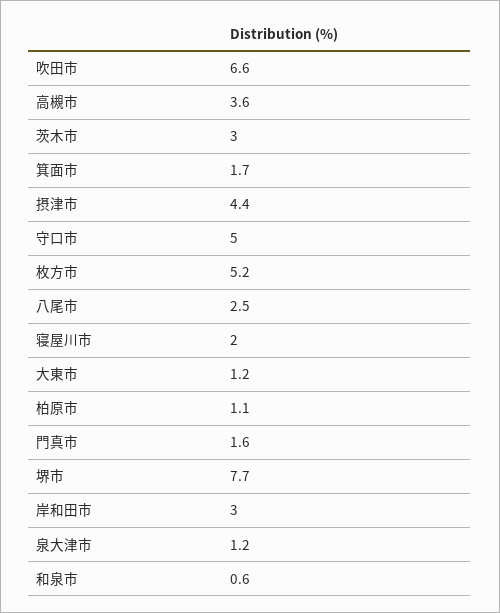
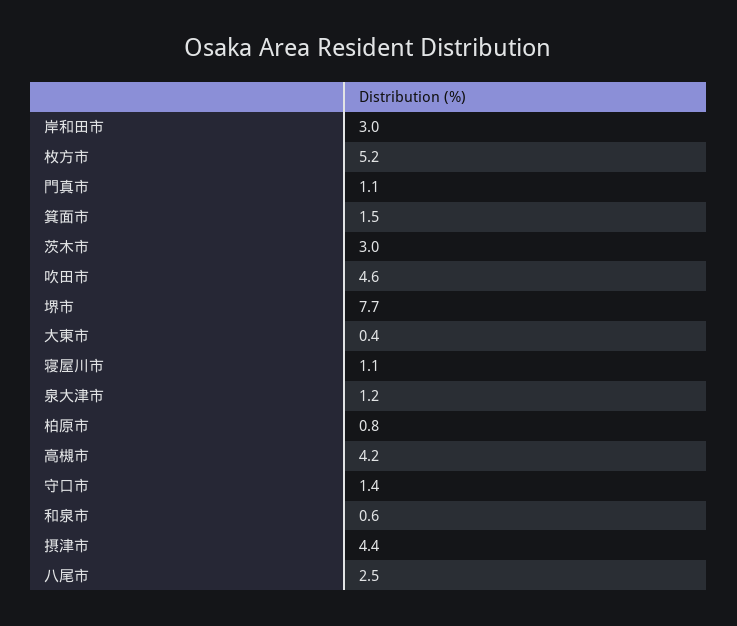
吹田市: 6.6 -> 4.6
高槻市: 3.6 -> 4.2
箕面市: 1.7 -> 1.5
守口市: 5 -> 1.4
寝屋川市: 2 -> 1.1
大東市: 1.2 -> 0.4
柏原市: 1.1 -> 0.8
門真市: 1.6 -> 1.1

